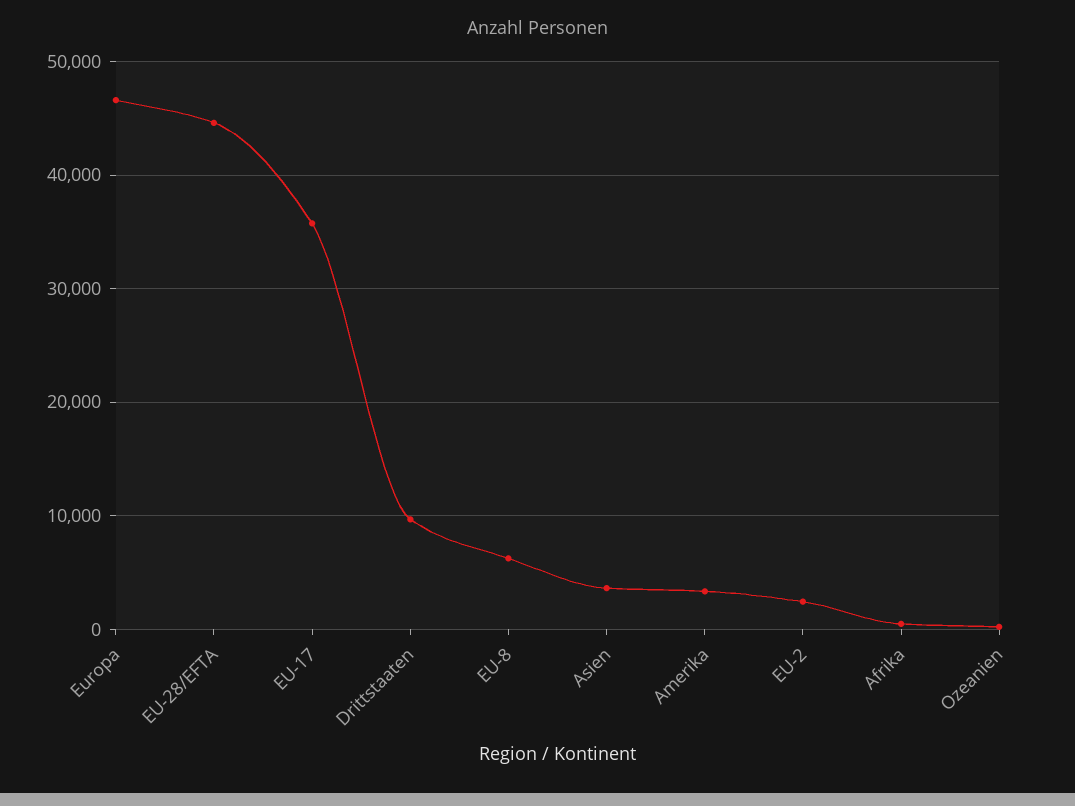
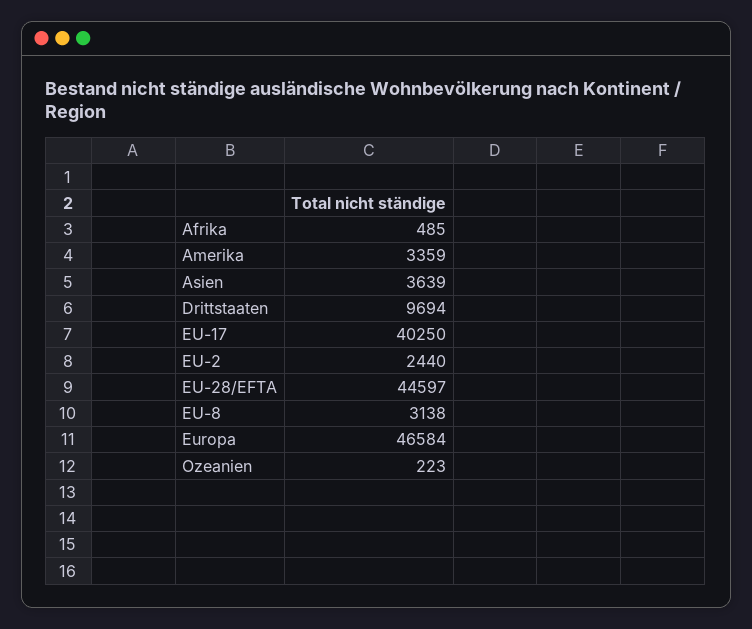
EU-17: 36000 -> 40250
EU-8: 6000 -> 3138

